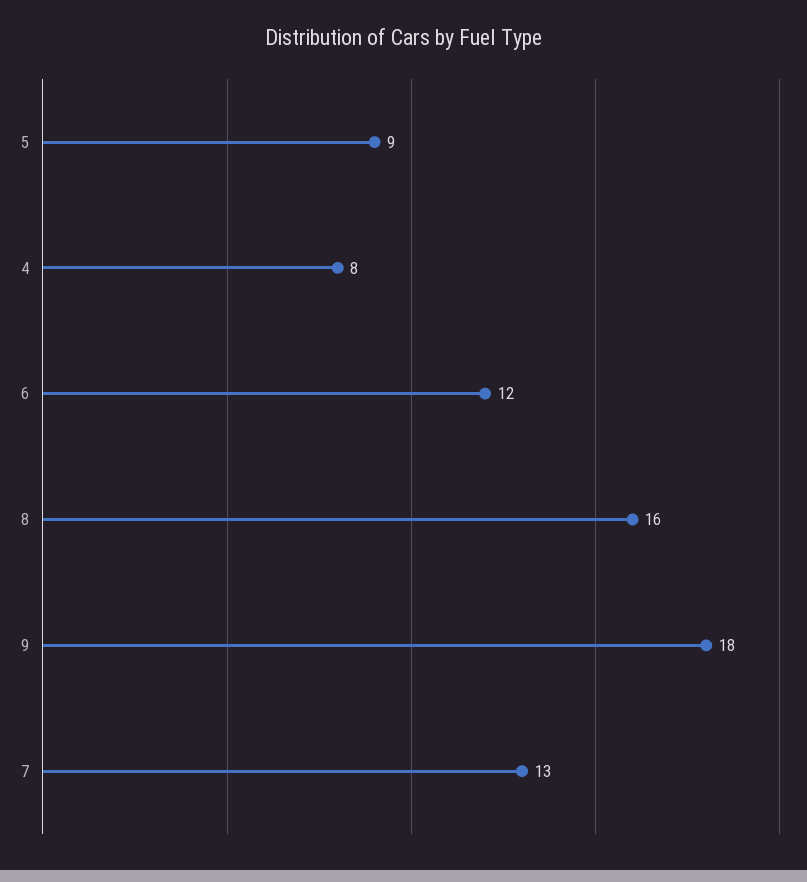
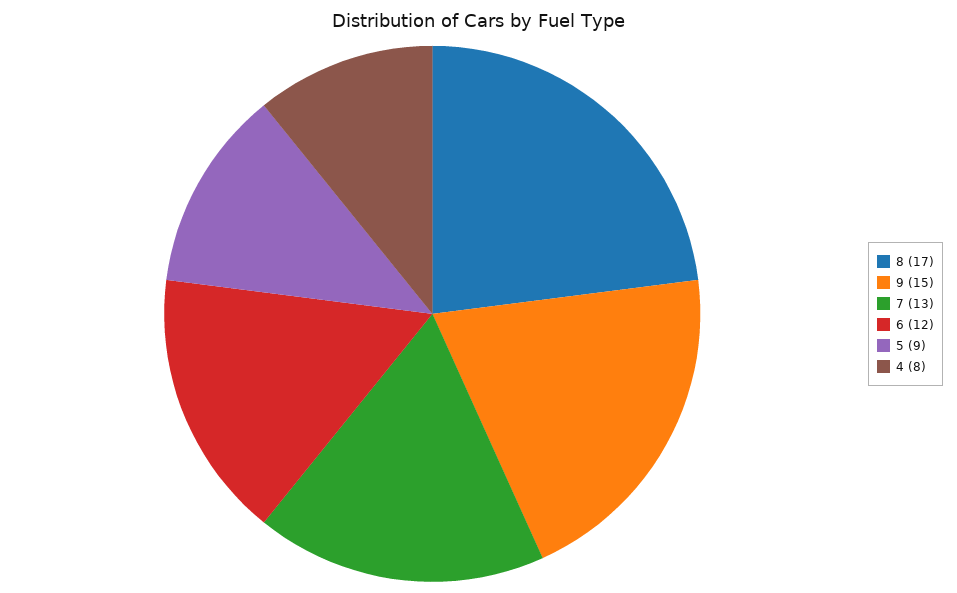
8: 16 -> 17
9: 18 -> 15

